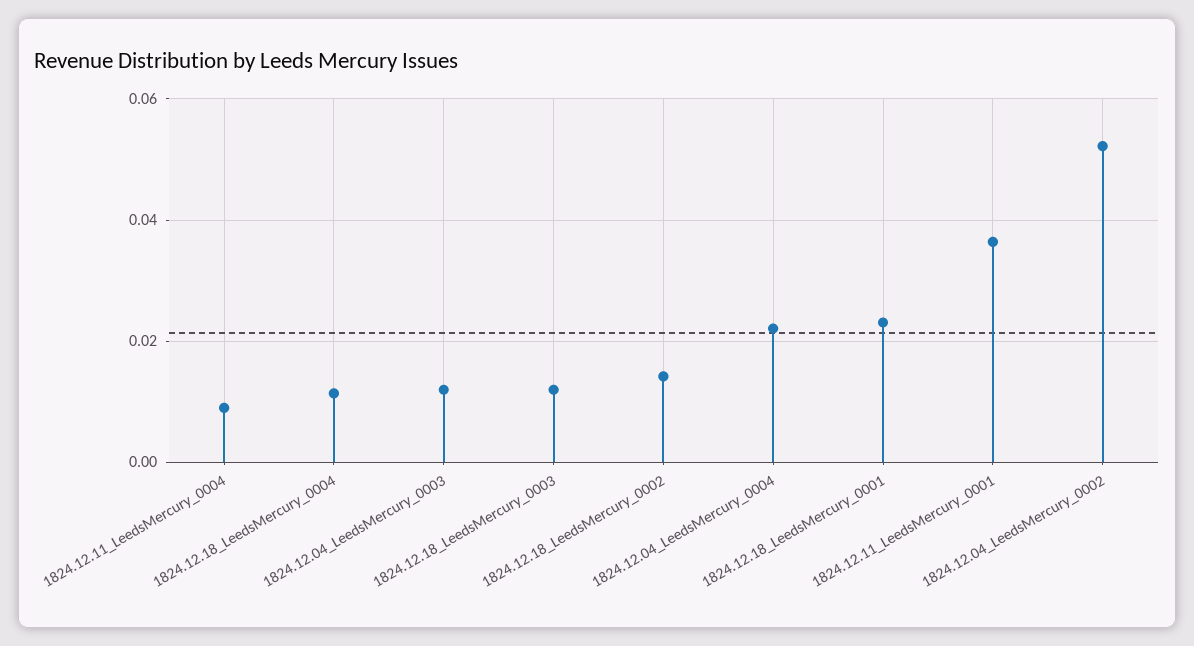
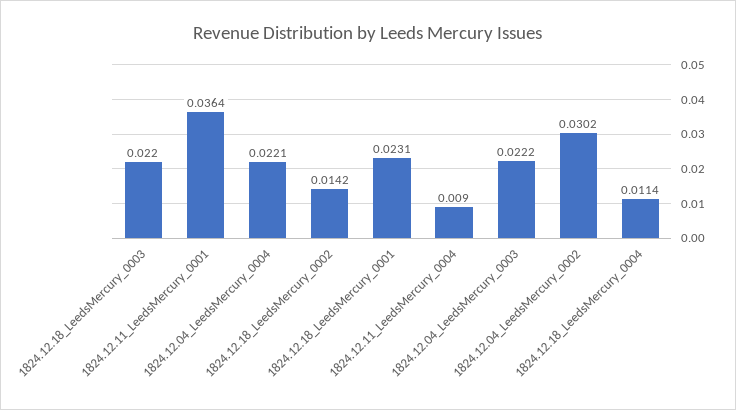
1824.12.04_LeedsMercury_0003: 0.012 -> 0.0222
1824.12.18_LeedsMercury_0003: 0.012 -> 0.022
1824.12.04_LeedsMercury_0002: 0.052 -> 0.0302

